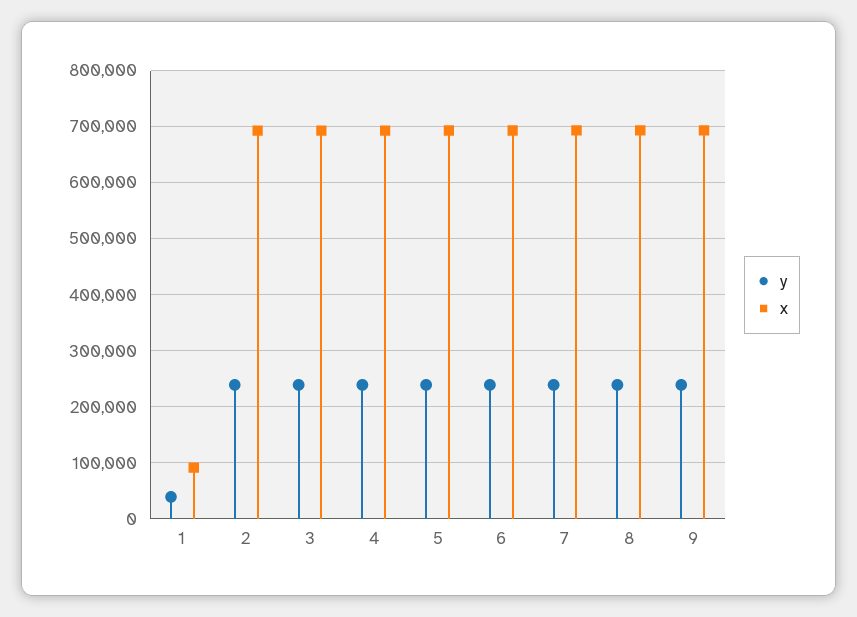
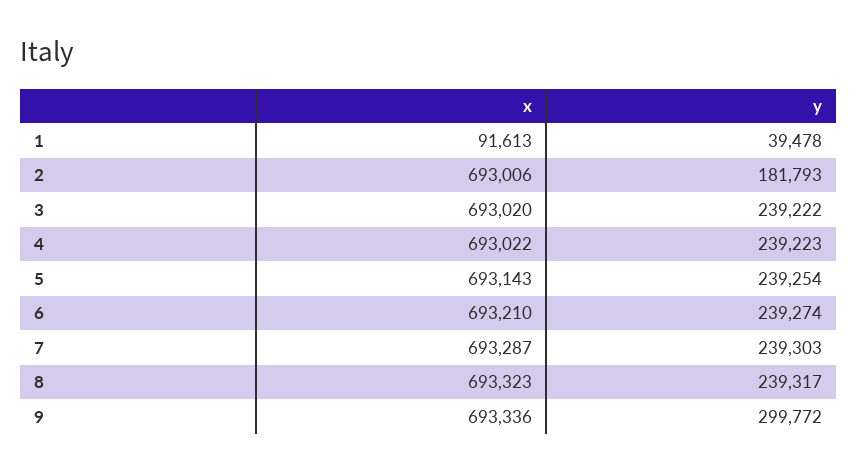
y, 2: 240000 -> 181793
y, 9: 240000 -> 299772

